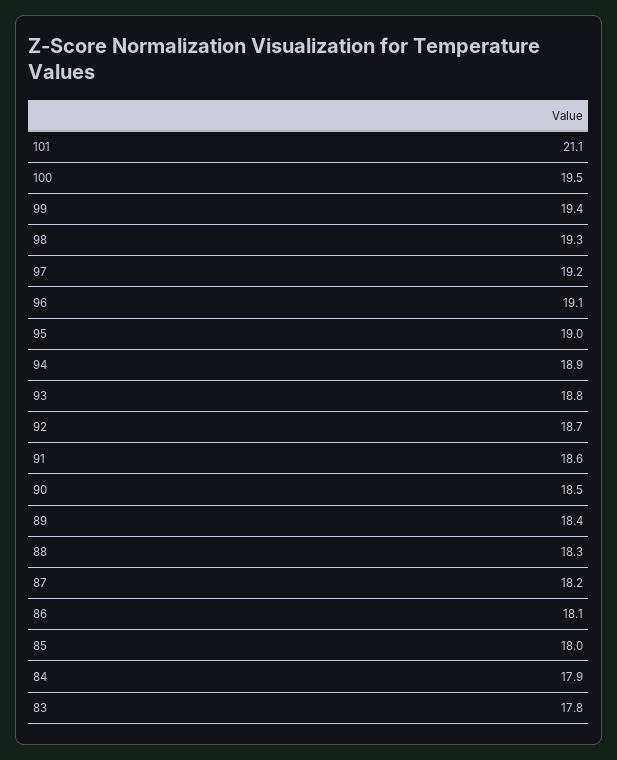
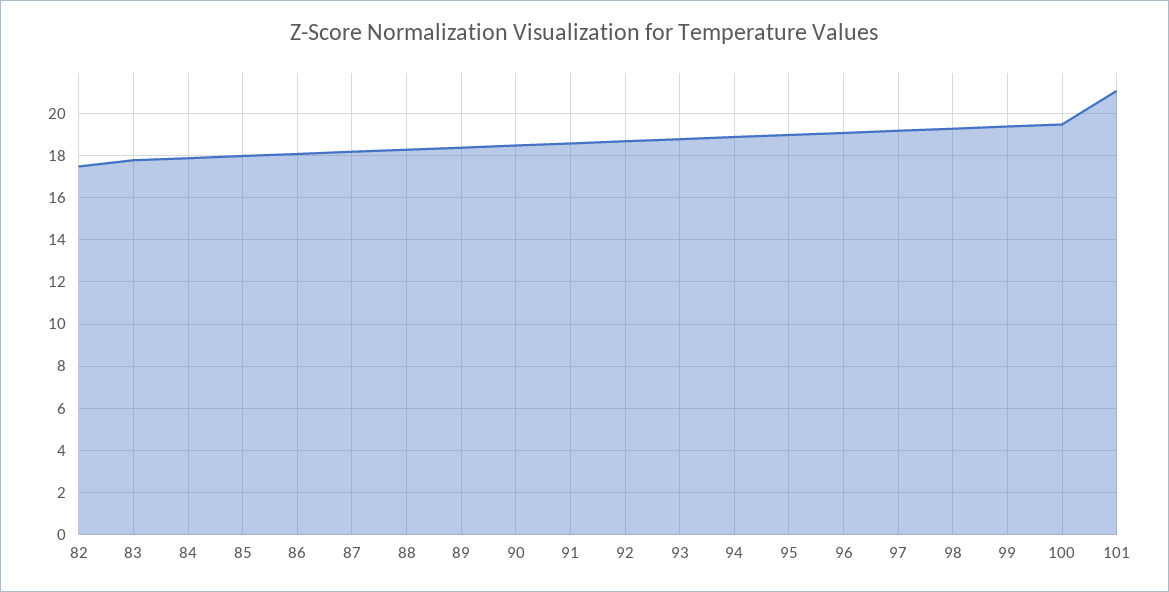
82: none -> 17.5

